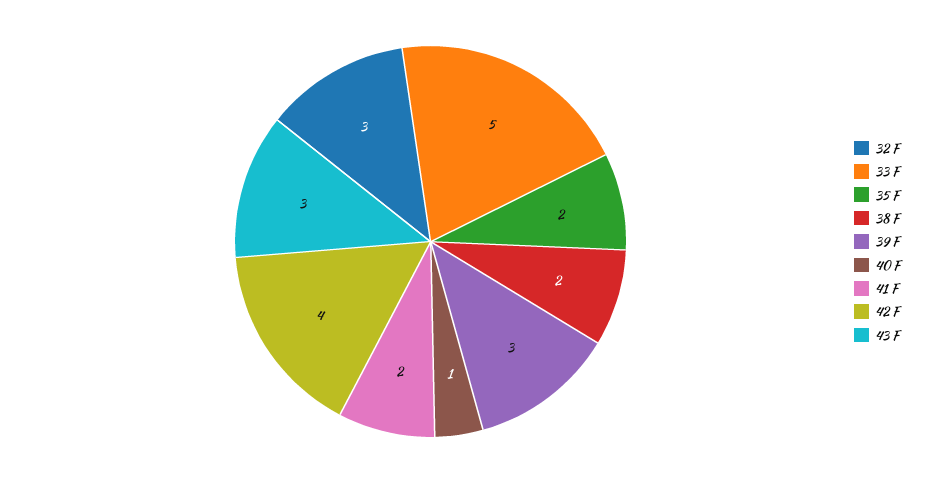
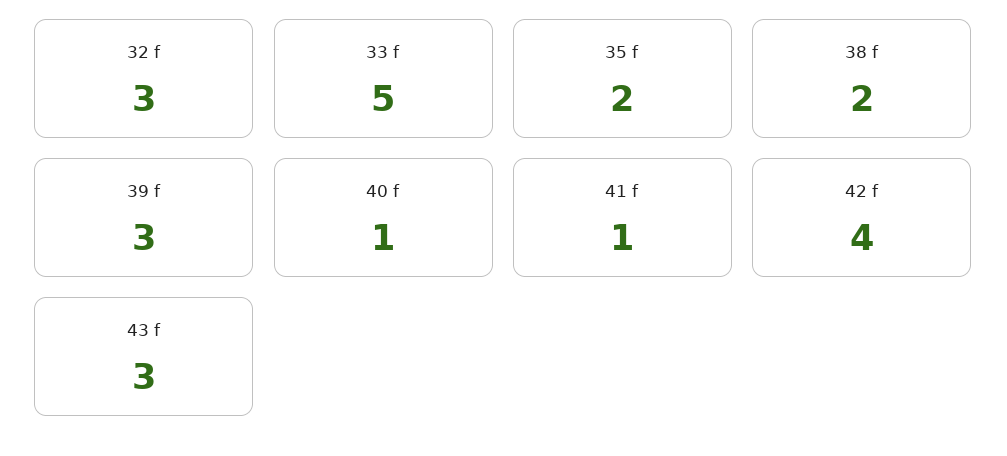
41 F: 2 -> 1

